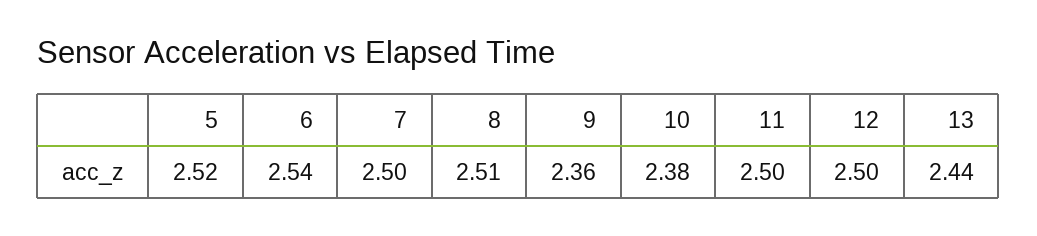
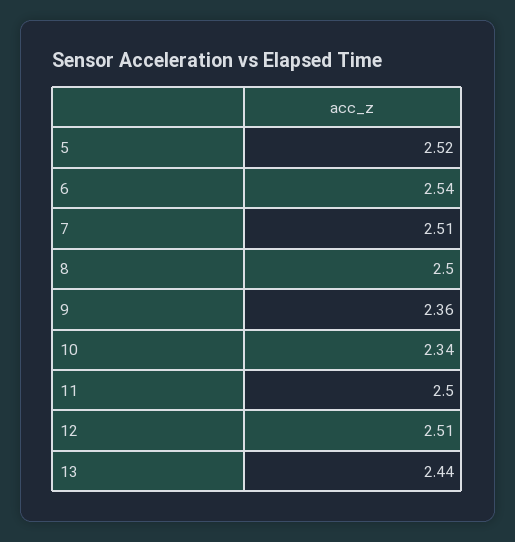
7: 2.5 -> 2.51
8: 2.51 -> 2.5
10: 2.38 -> 2.34
12: 2.5 -> 2.51

